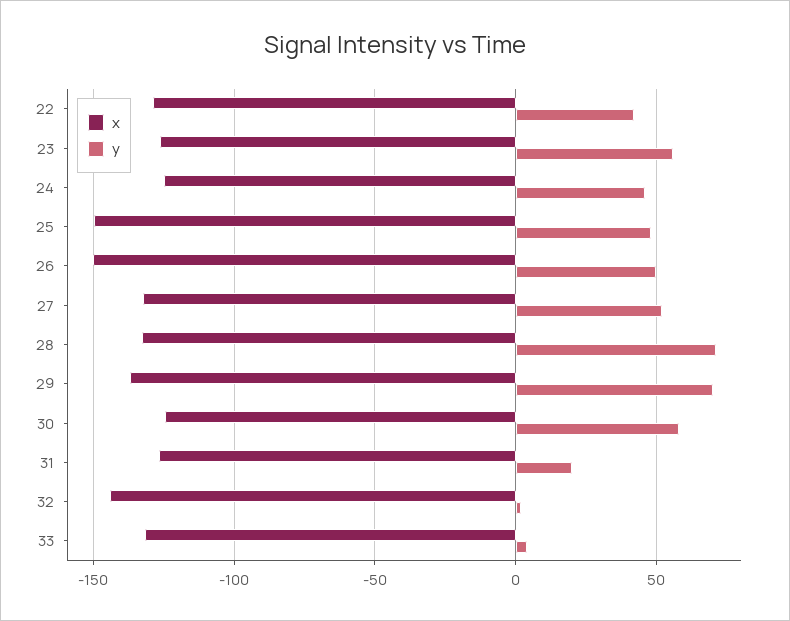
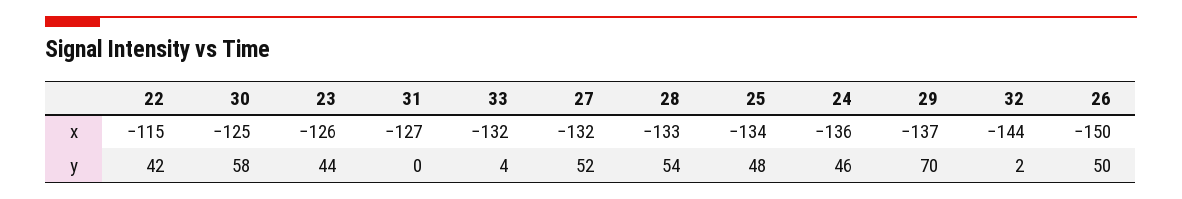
x, 22: -130 -> -115
y, 23: 55 -> 44
x, 24: -125 -> -136
x, 25: -150 -> -134
y, 28: 70 -> 54
y, 31: 20 -> 0

